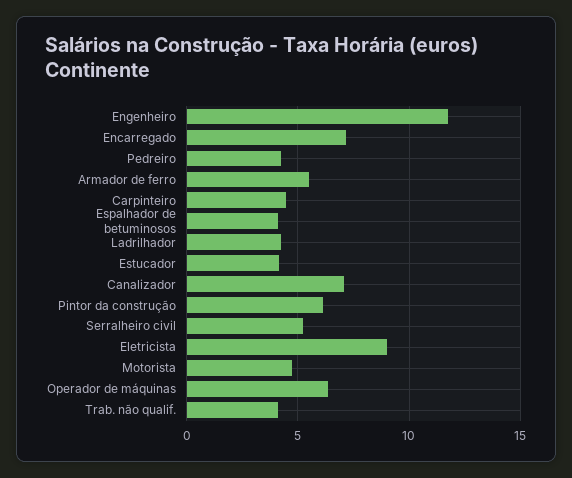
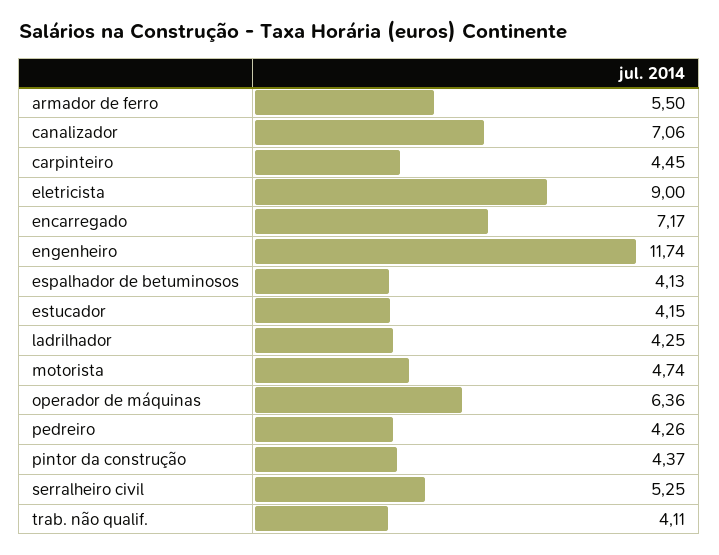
Pintor da construção: 6 -> 4.37

